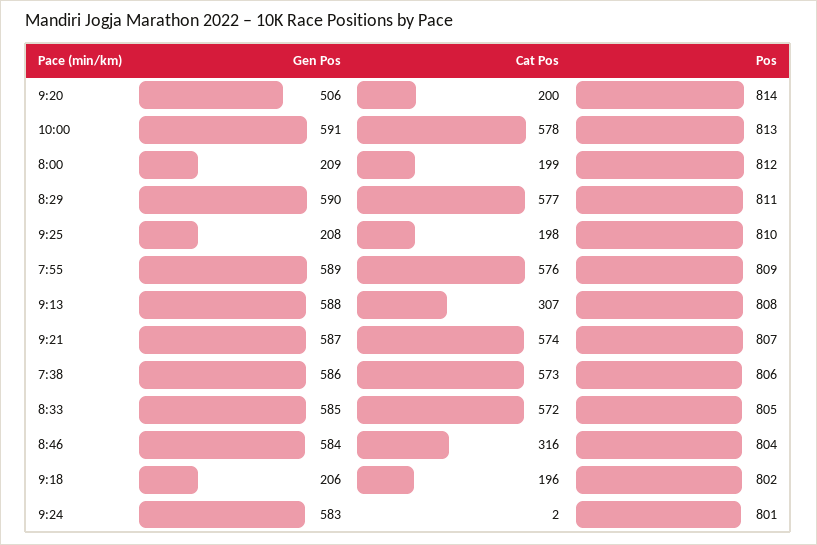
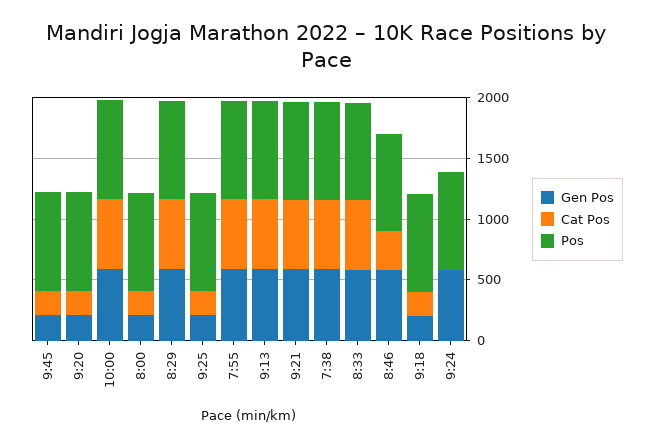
Gen Pos, 9:20: 506 -> 200
Cat Pos, 9:13: 307 -> 600
Gen Pos, 9:45: none -> 200
Cat Pos, 9:45: none -> 200
Pos, 9:45: none -> 800

